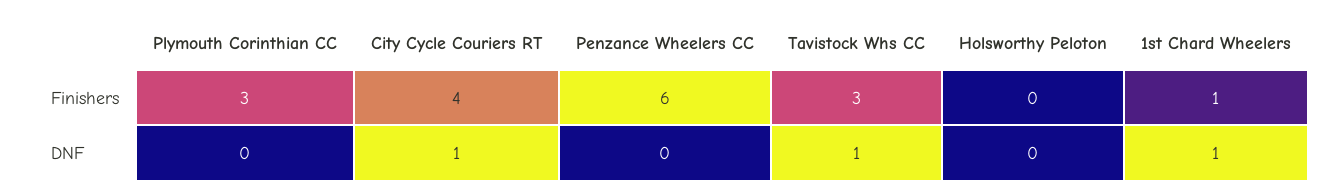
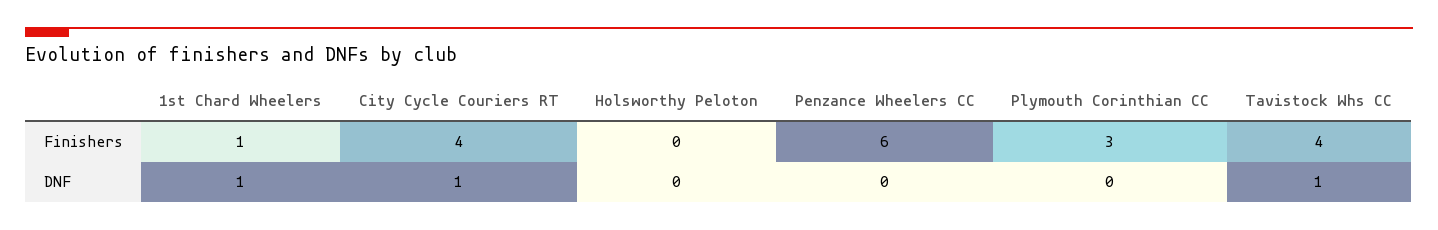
Tavistock Whs CC, Finishers: 3 -> 4

